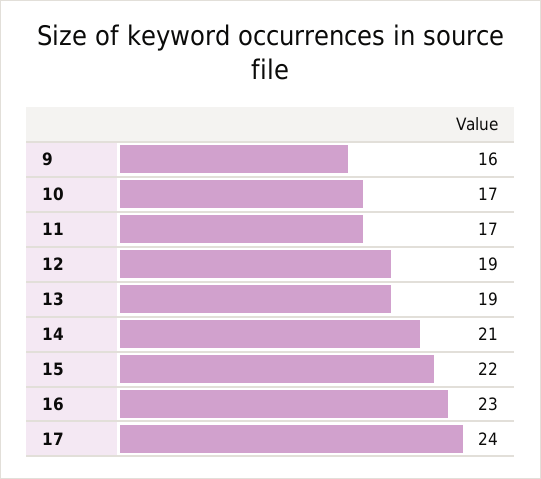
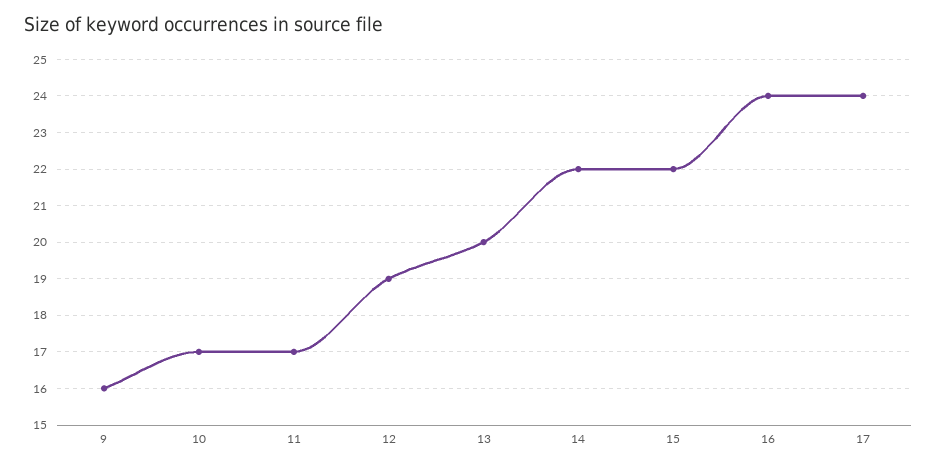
13: 19 -> 20
14: 21 -> 22
16: 23 -> 24

